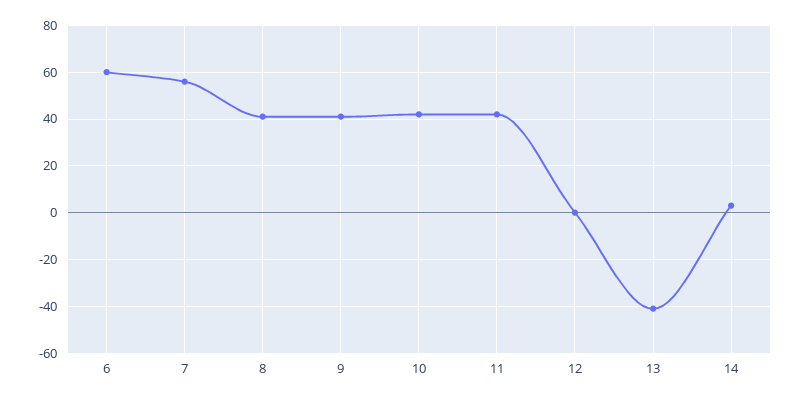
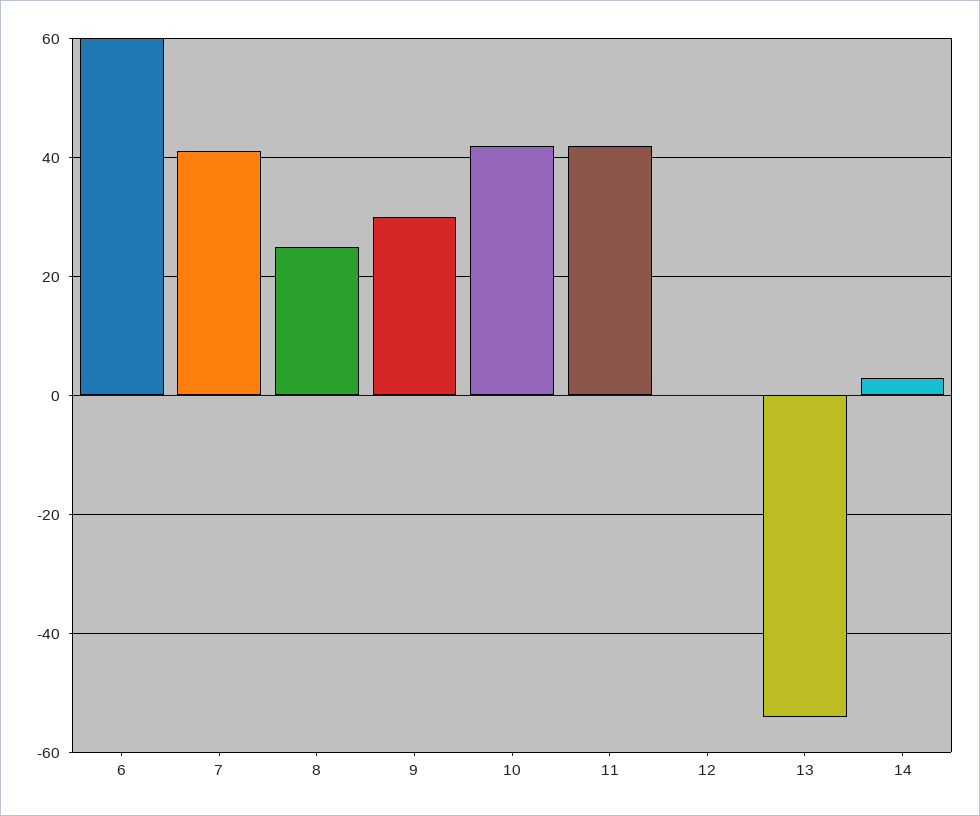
7: 55 -> 40
8: 40 -> 25
9: 40 -> 30
13: -40 -> -55

